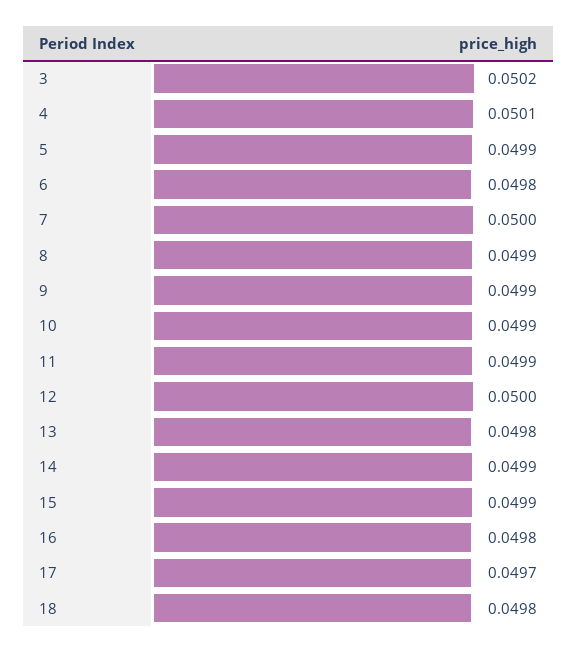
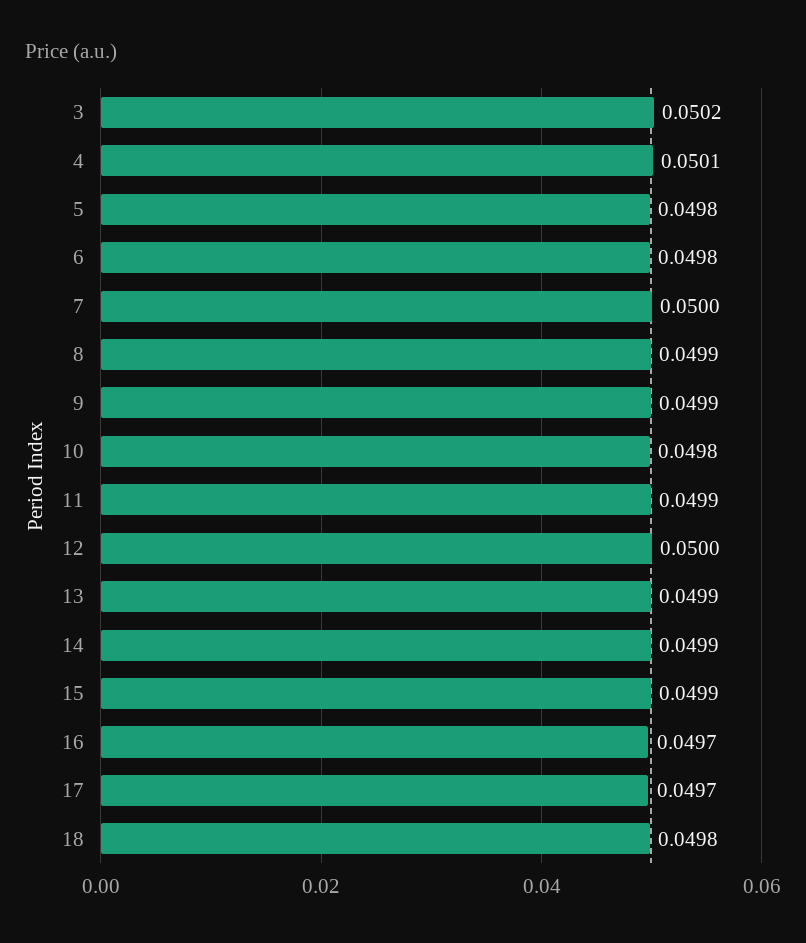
5: 0.0499 -> 0.0498
10: 0.0499 -> 0.0498
13: 0.0498 -> 0.0499
16: 0.0498 -> 0.0497

